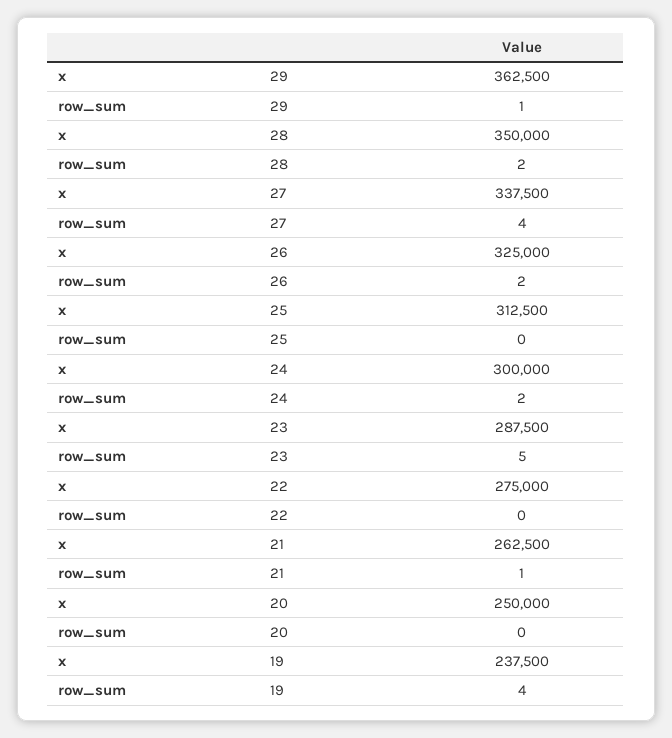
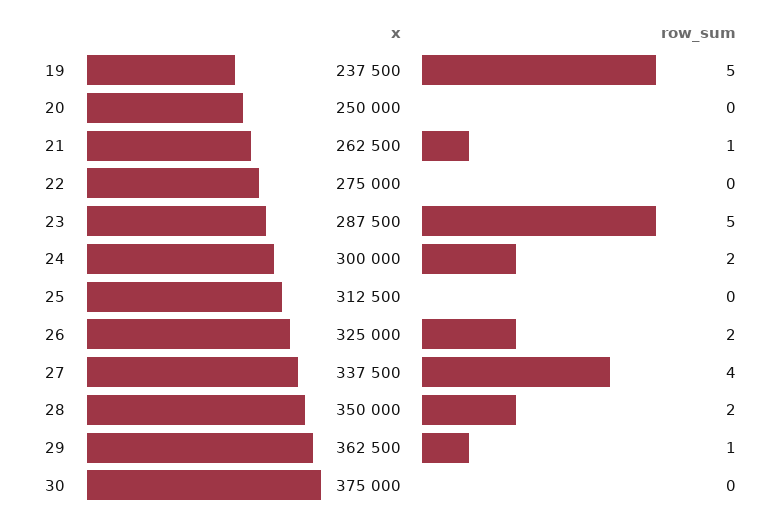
row_sum, 19: 4 -> 5
x, 30: none -> 375000
row_sum, 30: none -> 0

